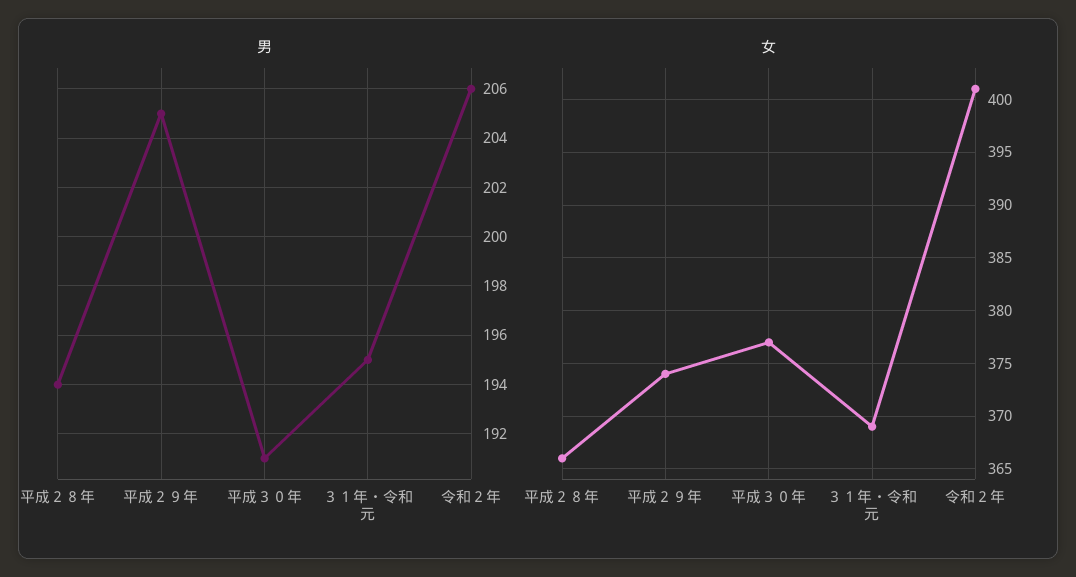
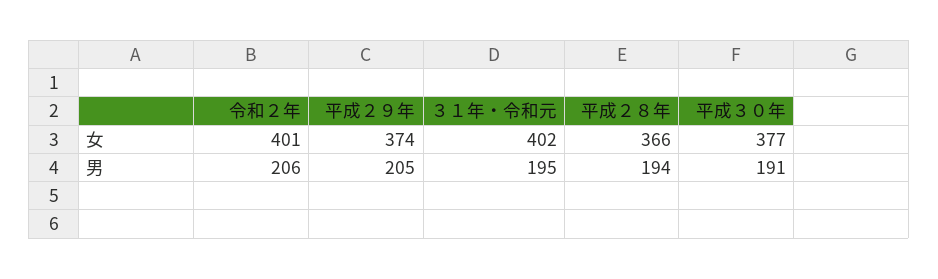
女, ３１年・令和元: 369 -> 402

